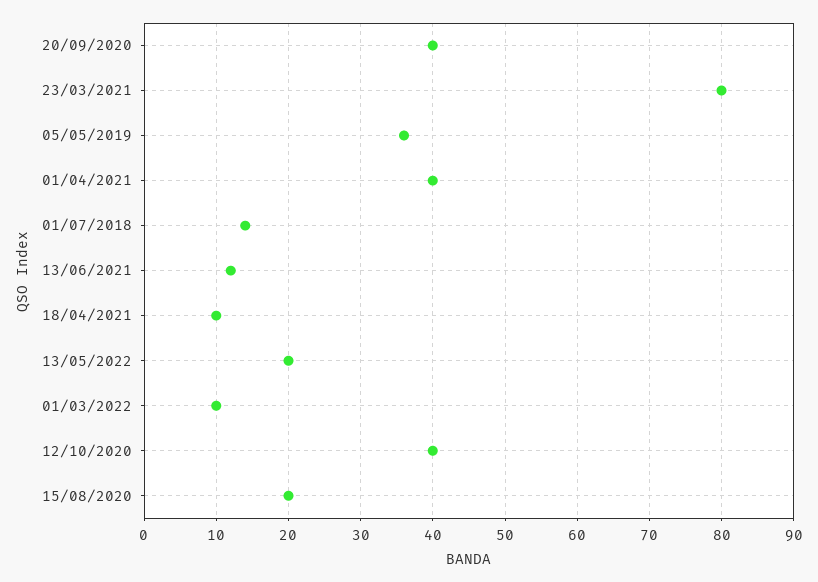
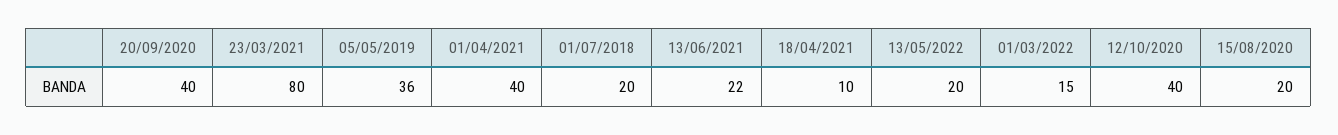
01/07/2018: 14 -> 20
13/06/2021: 12 -> 22
01/03/2022: 10 -> 15

